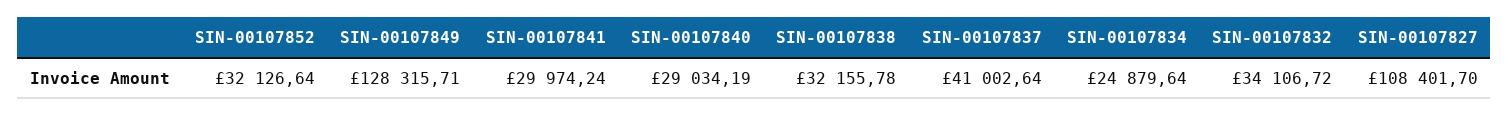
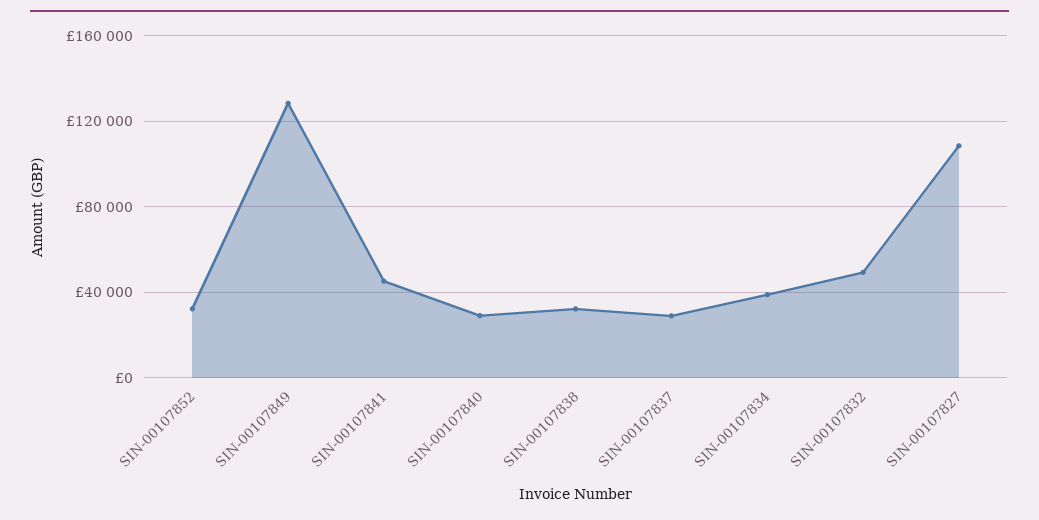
SIN-00107841: 29974.24 -> 45000
SIN-00107837: 41002.64 -> 30000
SIN-00107834: 24879.64 -> 40000
SIN-00107832: 34106.72 -> 50000

